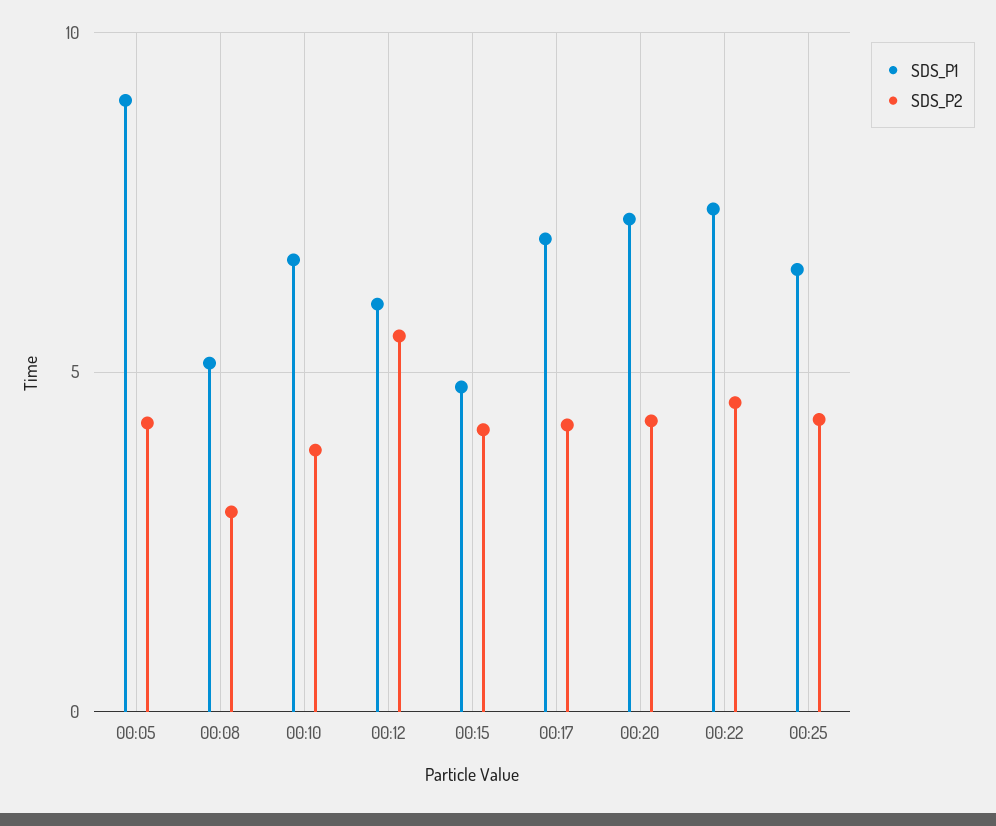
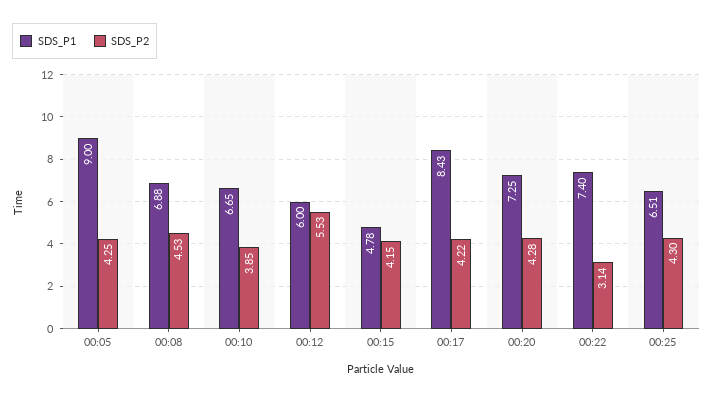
SDS_P1, 00:08: 5 -> 6.88
SDS_P2, 00:08: 3 -> 4.53
SDS_P1, 00:17: 7 -> 8.43
SDS_P2, 00:22: 4.5 -> 3.14

